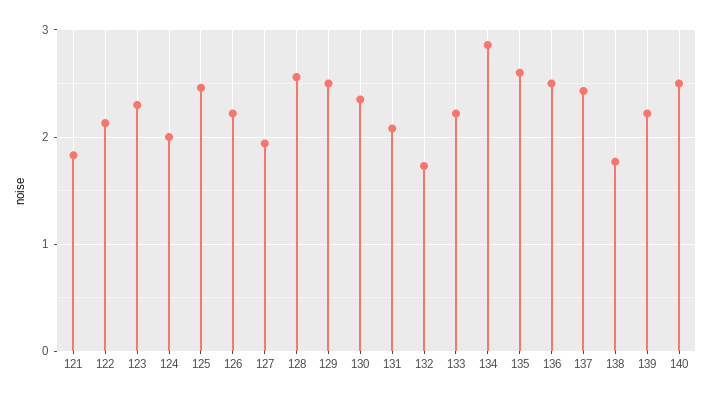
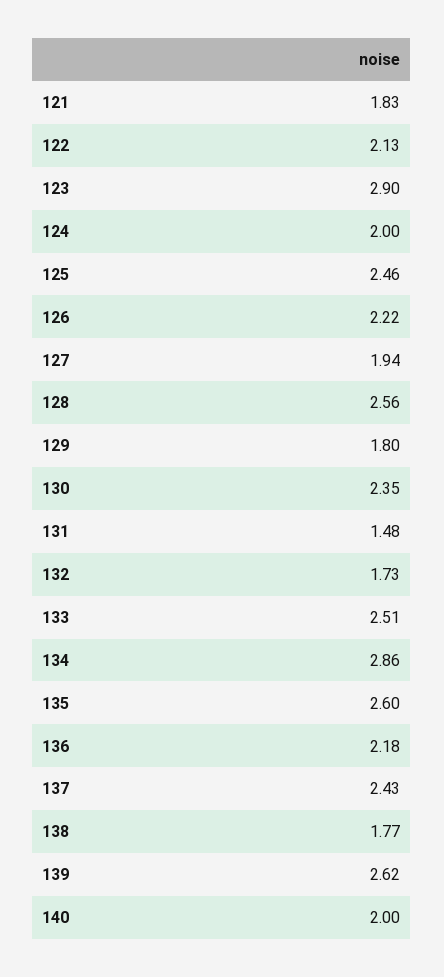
123: 2.3 -> 2.9
129: 2.5 -> 1.8
131: 2.1 -> 1.48
133: 2.2 -> 2.51
136: 2.5 -> 2.18
139: 2.2 -> 2.62
140: 2.5 -> 2

